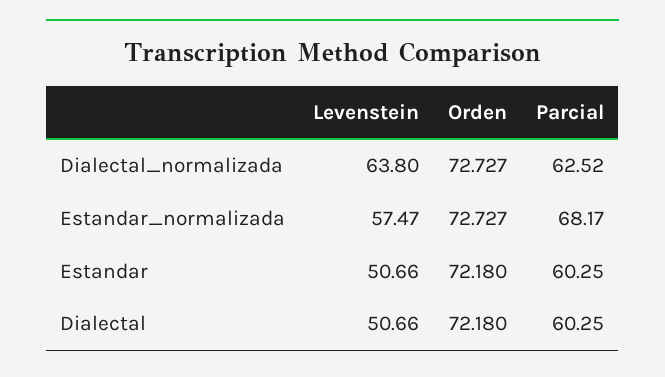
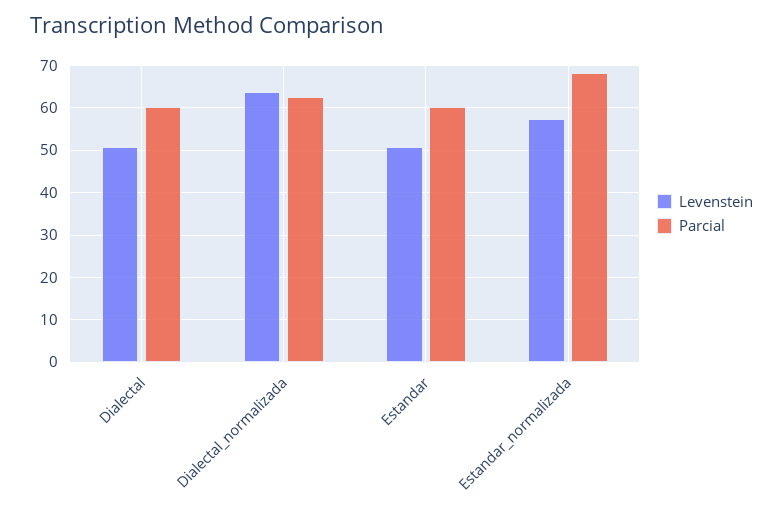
Orden, Dialectal_normalizada: 72.727 -> none
Orden, Estandar_normalizada: 72.727 -> none
Orden, Estandar: 72.18 -> none
Orden, Dialectal: 72.18 -> none

